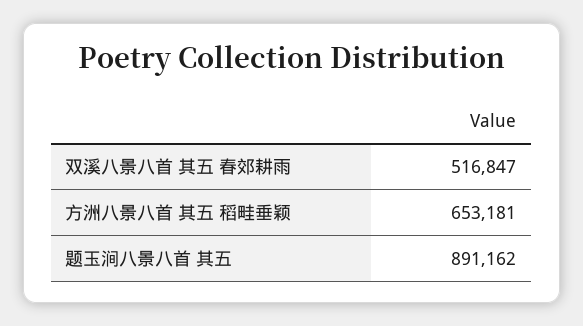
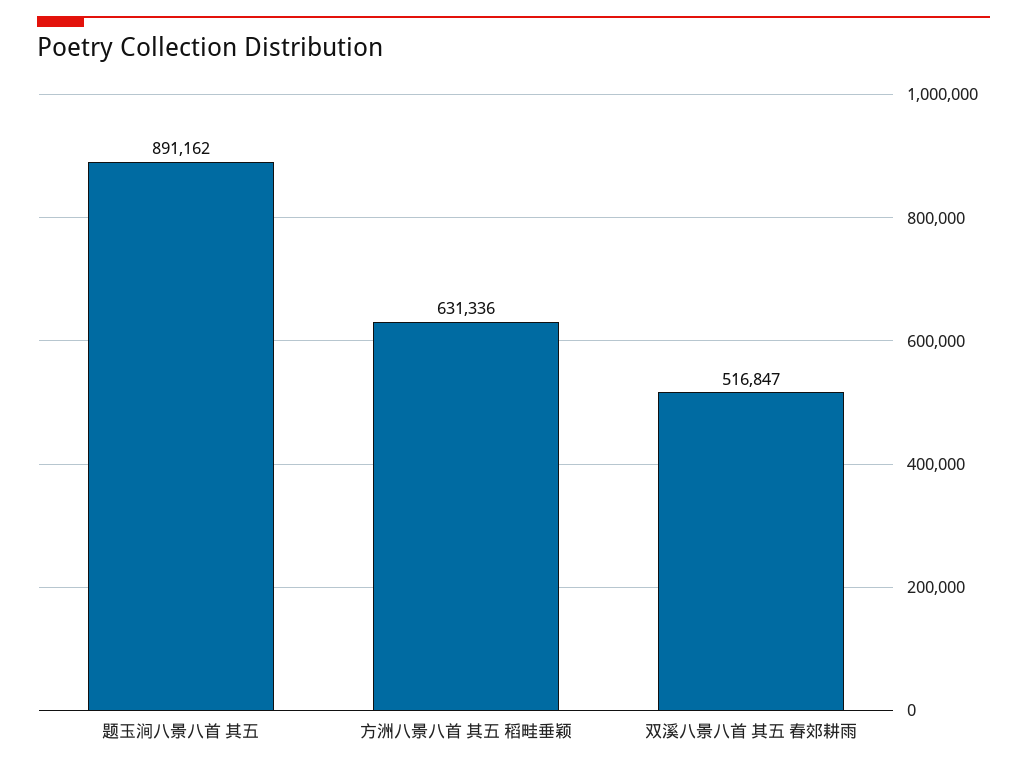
方洲八景八首 其五 稻畦垂颖: 653181 -> 631336

